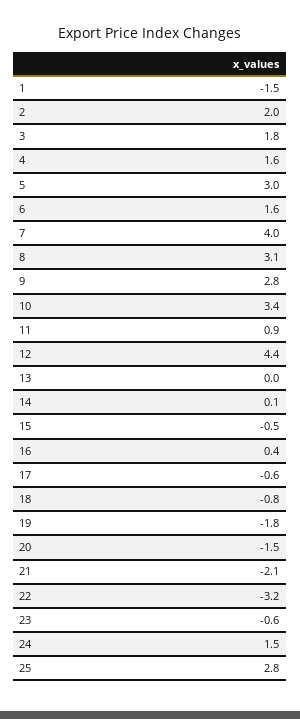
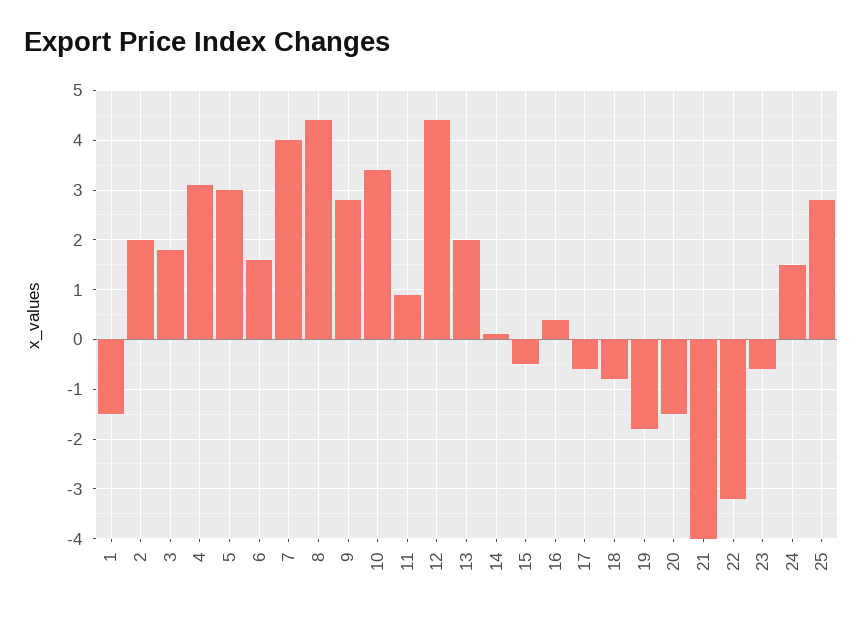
4: 1.6 -> 3
8: 3.1 -> 4.5
13: 0 -> 2
21: -2.1 -> -4

